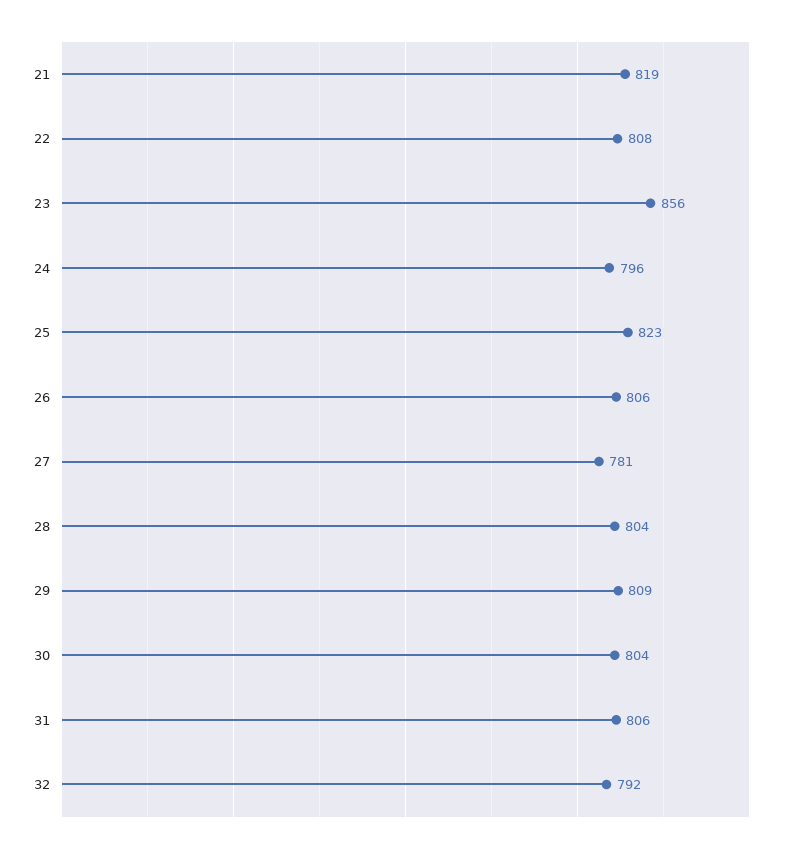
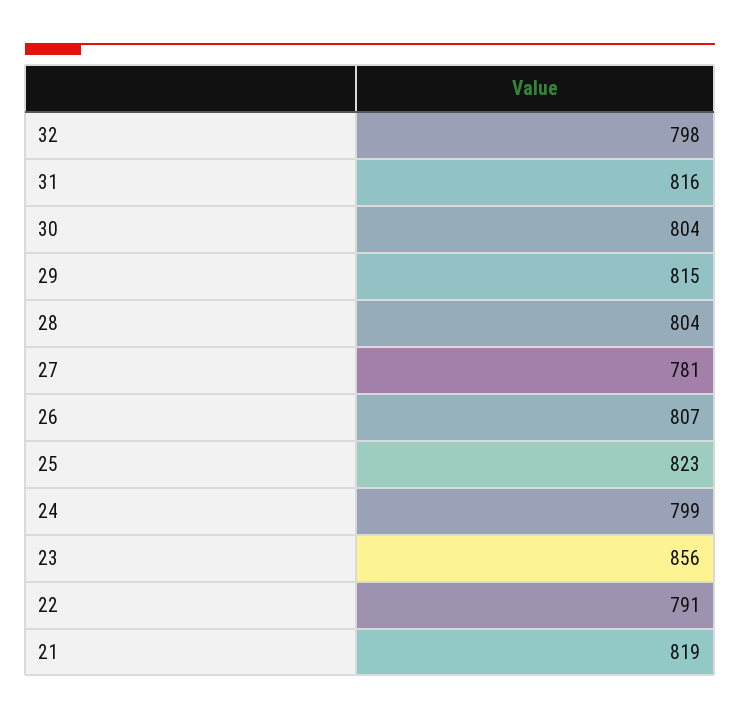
22: 808 -> 791
24: 796 -> 799
26: 806 -> 807
29: 809 -> 815
31: 806 -> 816
32: 792 -> 798

